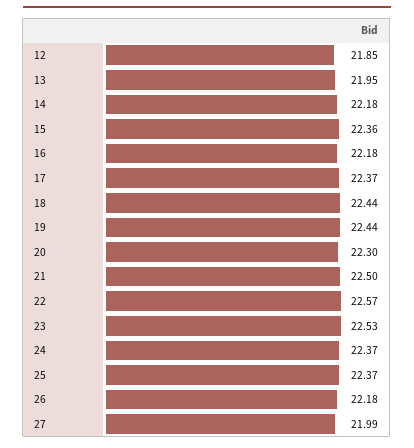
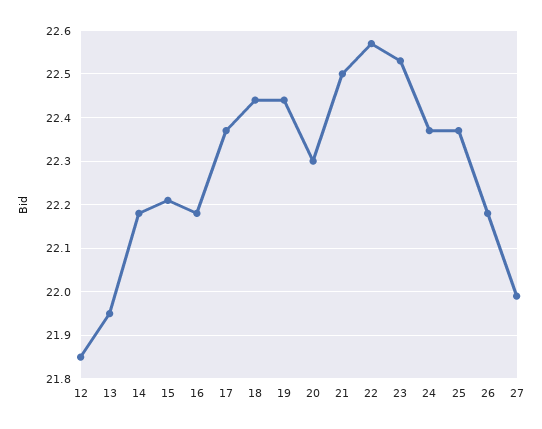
15: 22.36 -> 22.2

